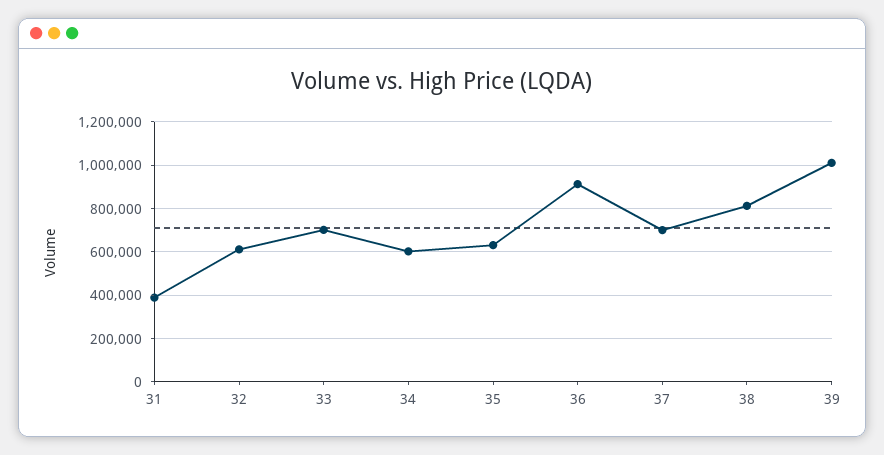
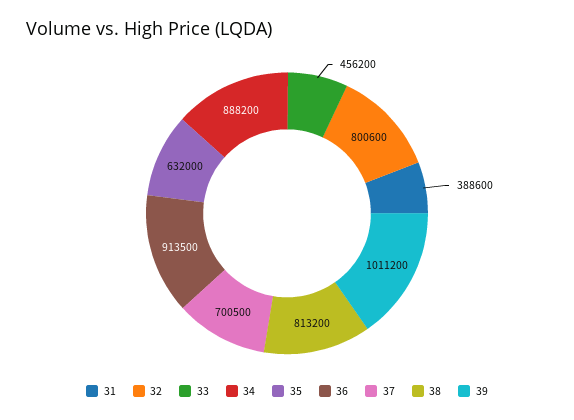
32: 600000 -> 800600
33: 700000 -> 456200
34: 600000 -> 888200

